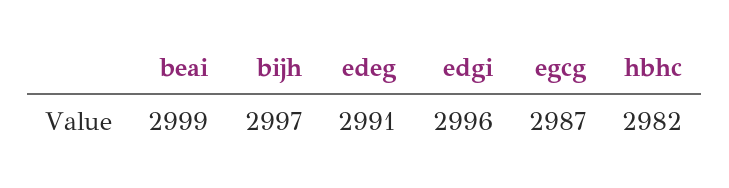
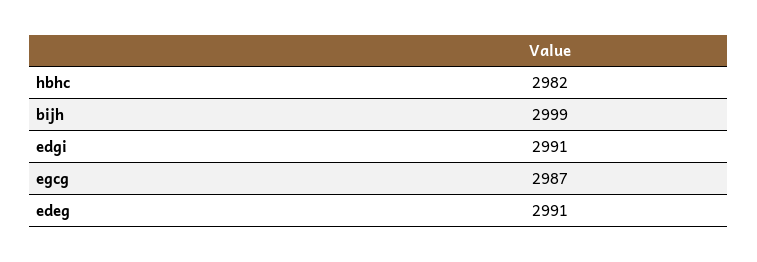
beai: 2999 -> none
bijh: 2997 -> 2999
edgi: 2996 -> 2991

